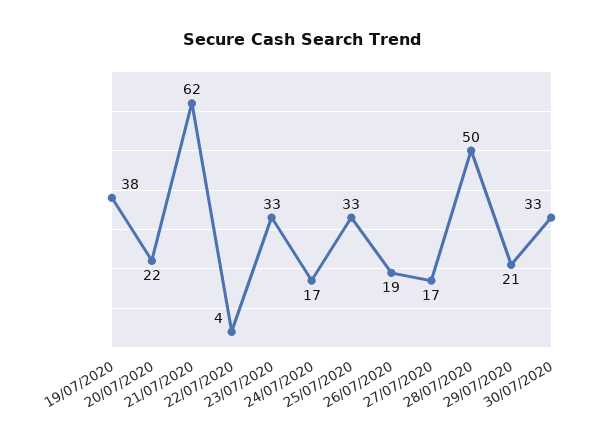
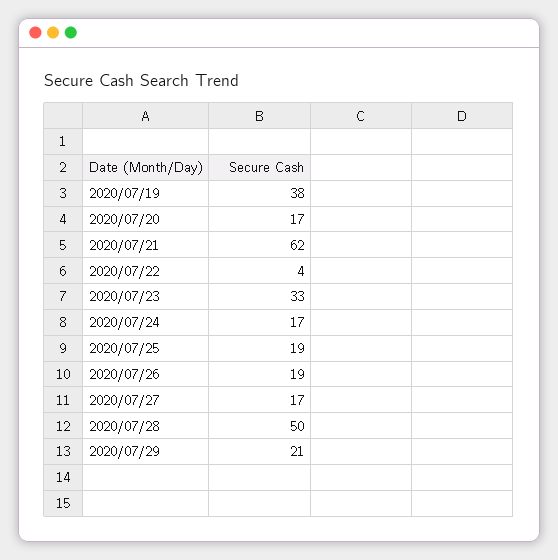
20/07/2020: 22 -> 17
25/07/2020: 33 -> 19
30/07/2020: 33 -> none

